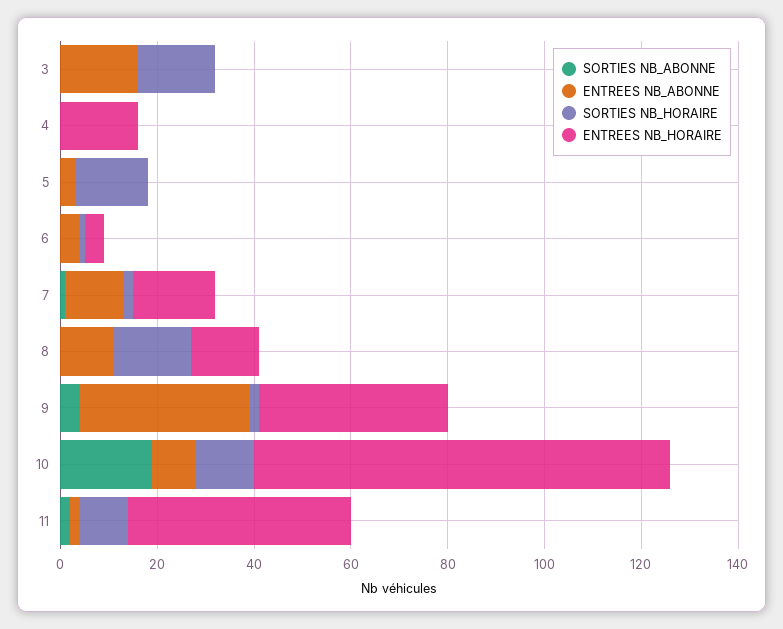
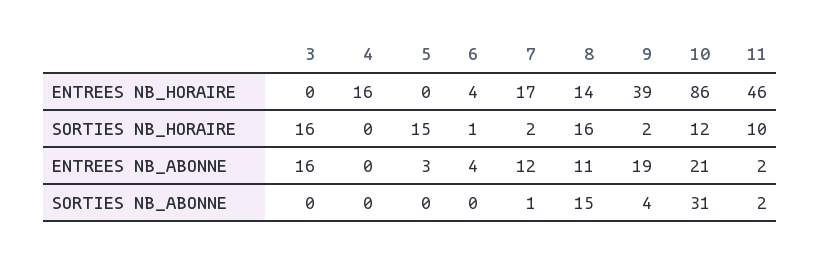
SORTIES NB_ABONNE, 8: 0 -> 15
ENTREES NB_ABONNE, 9: 35 -> 19
SORTIES NB_ABONNE, 10: 20 -> 31
ENTREES NB_ABONNE, 10: 10 -> 21

